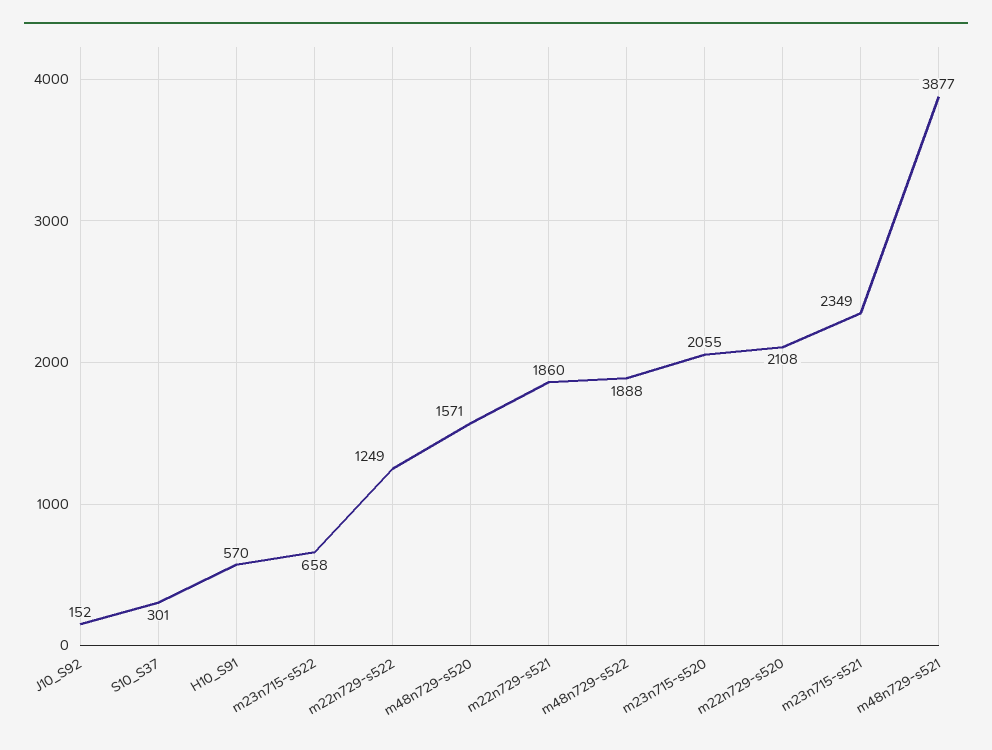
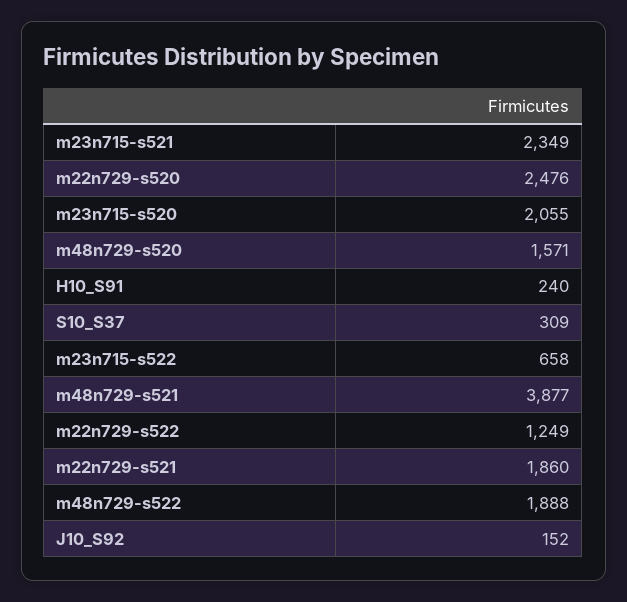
S10_S37: 301 -> 309
H10_S91: 570 -> 240
m22n729-s520: 2108 -> 2476

